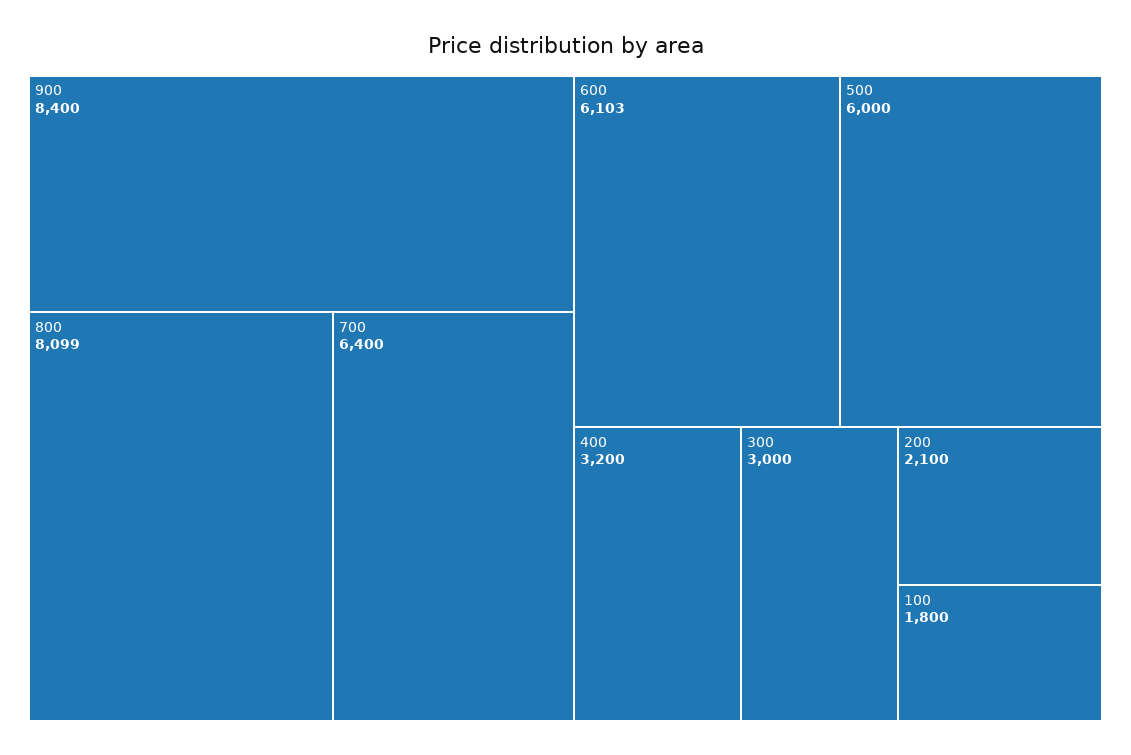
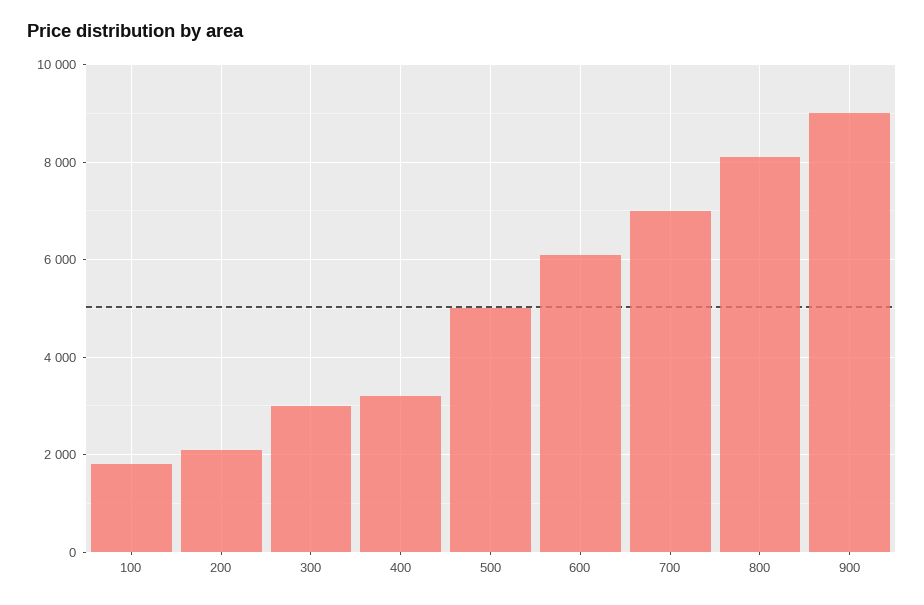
900: 8400 -> 9000
700: 6400 -> 7000
500: 6000 -> 5000

